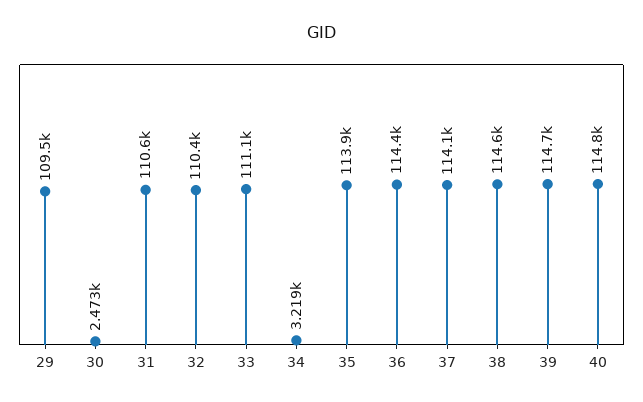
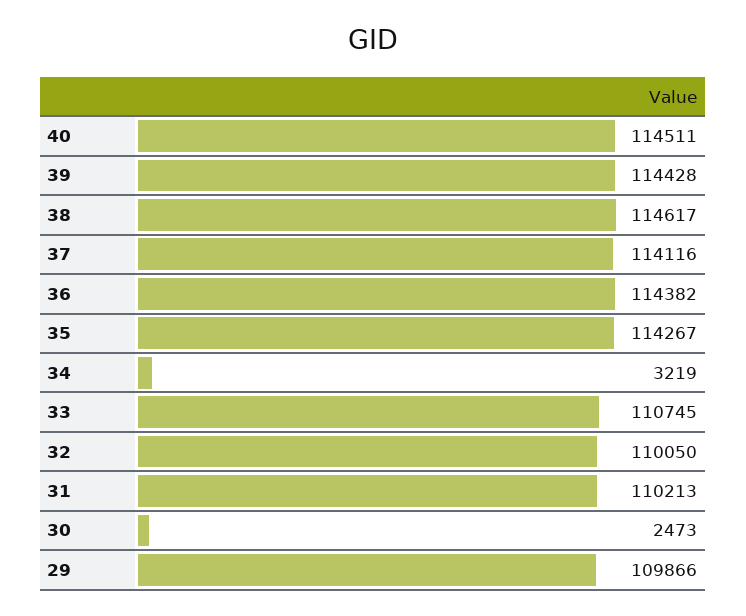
29: 109500 -> 109866
31: 110600 -> 110213
32: 110400 -> 110050
33: 111100 -> 110745
35: 113900 -> 114267
39: 114700 -> 114428
40: 114800 -> 114511

